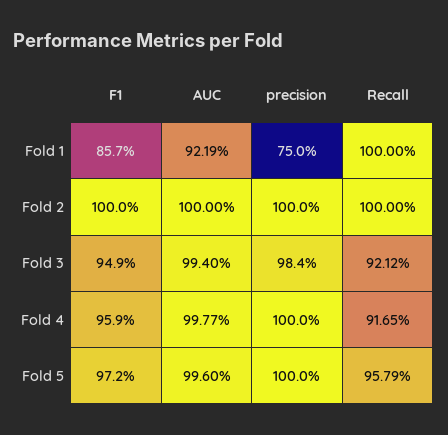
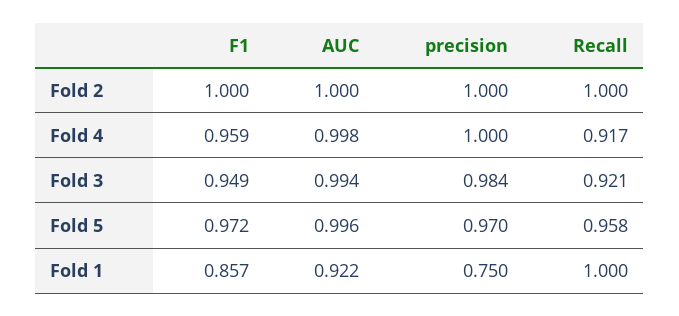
precision, Fold 5: 1 -> 0.97

